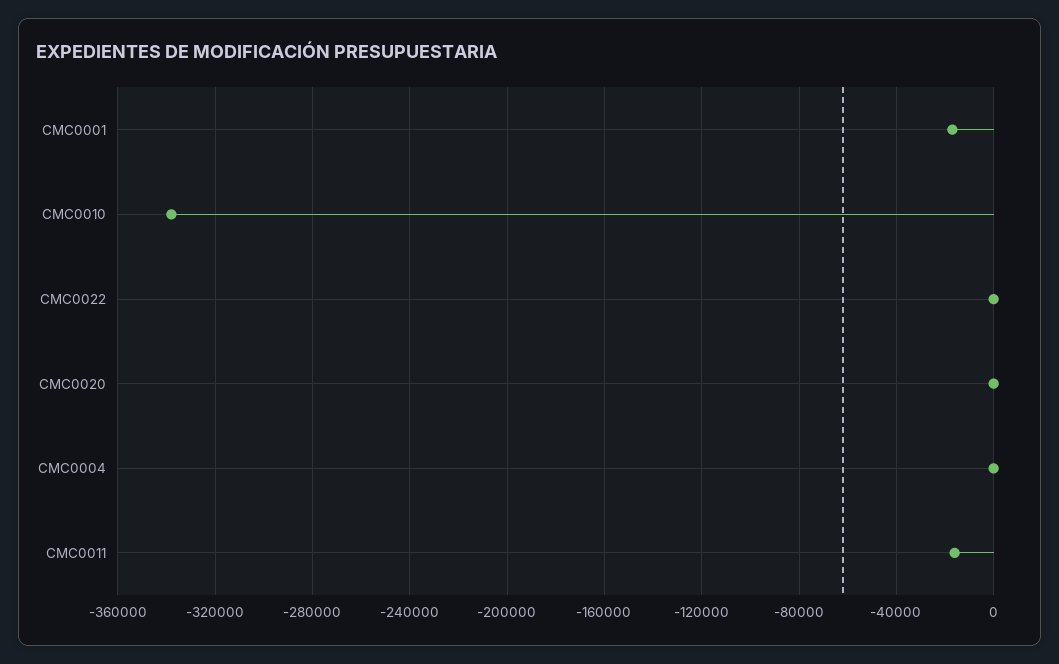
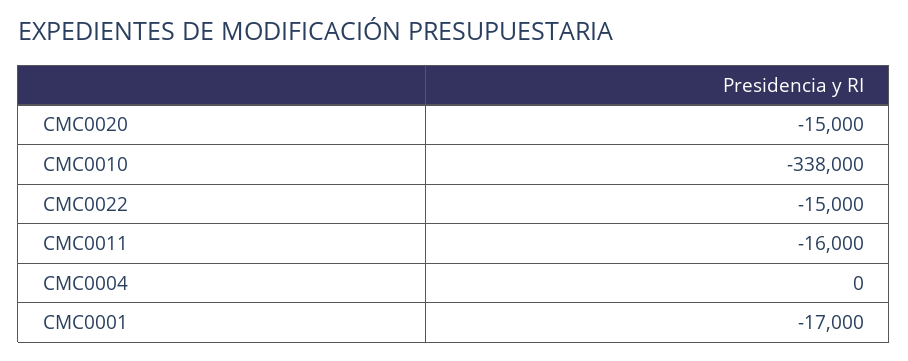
CMC0022: 0 -> -15000
CMC0020: 0 -> -15000

